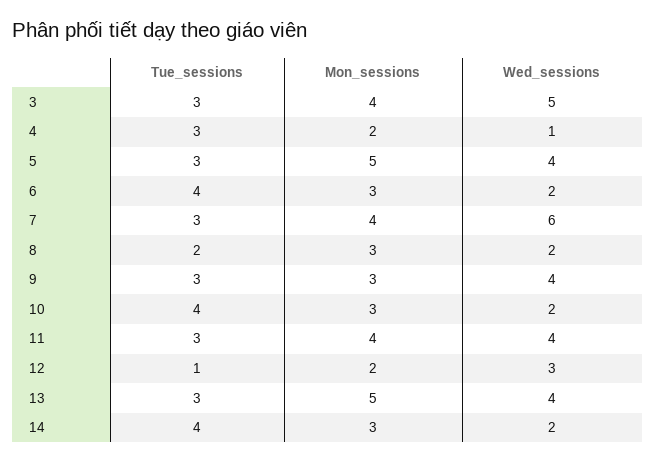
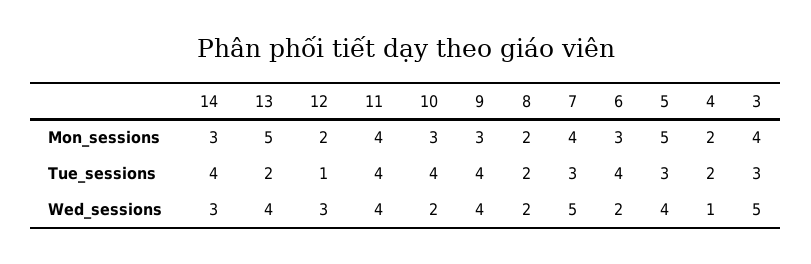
Tue_sessions, 4: 3 -> 2
Wed_sessions, 7: 6 -> 5
Mon_sessions, 8: 3 -> 2
Tue_sessions, 9: 3 -> 4
Tue_sessions, 11: 3 -> 4
Tue_sessions, 13: 3 -> 2
Wed_sessions, 14: 2 -> 3

